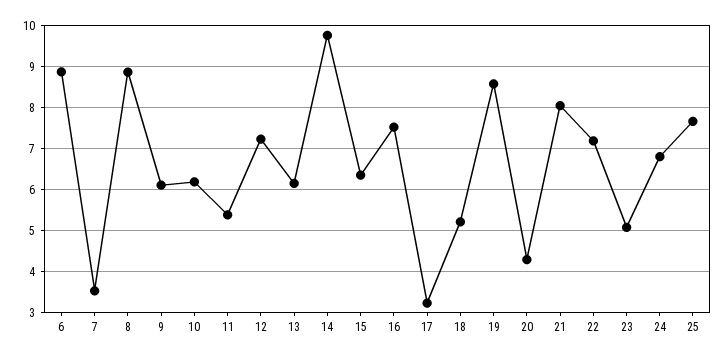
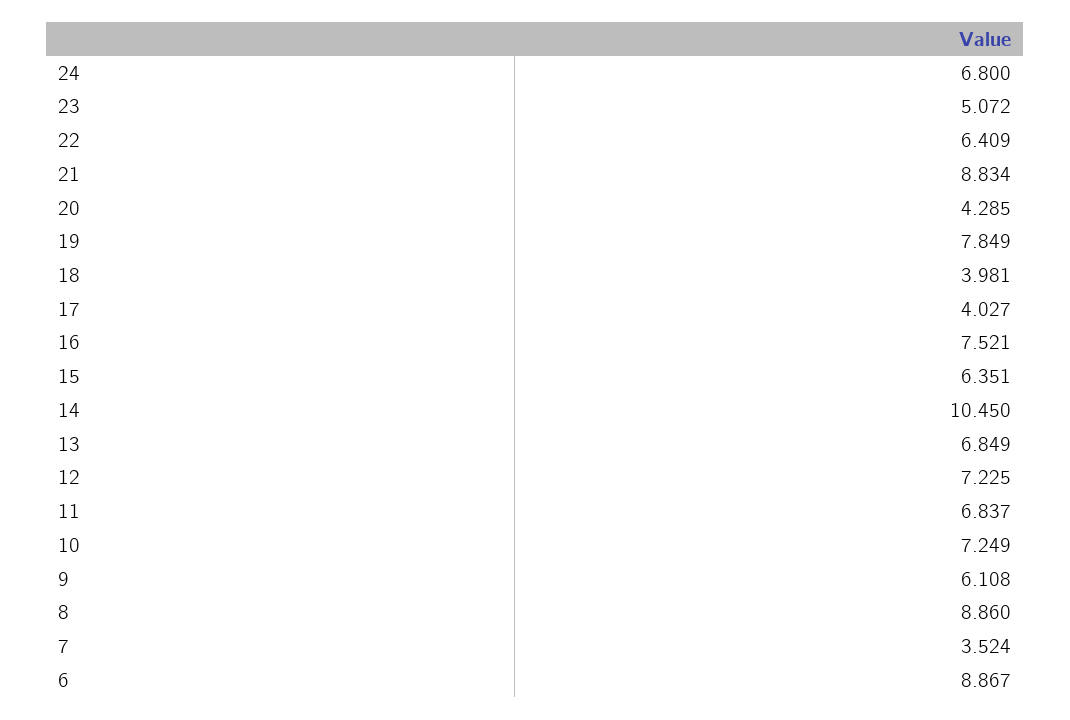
10: 6.2 -> 7.249
11: 5.4 -> 6.837
13: 6.2 -> 6.849
14: 9.8 -> 10.45
17: 3.2 -> 4.027
18: 5.2 -> 3.981
19: 8.6 -> 7.849
21: 8 -> 8.834
22: 7.2 -> 6.409
25: 7.6 -> none

